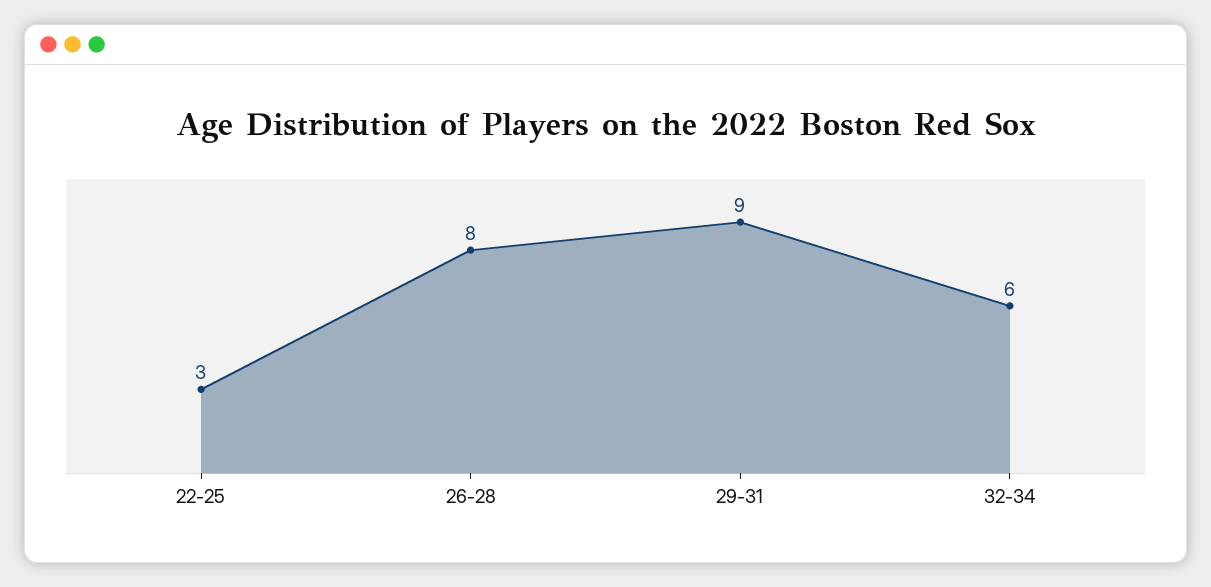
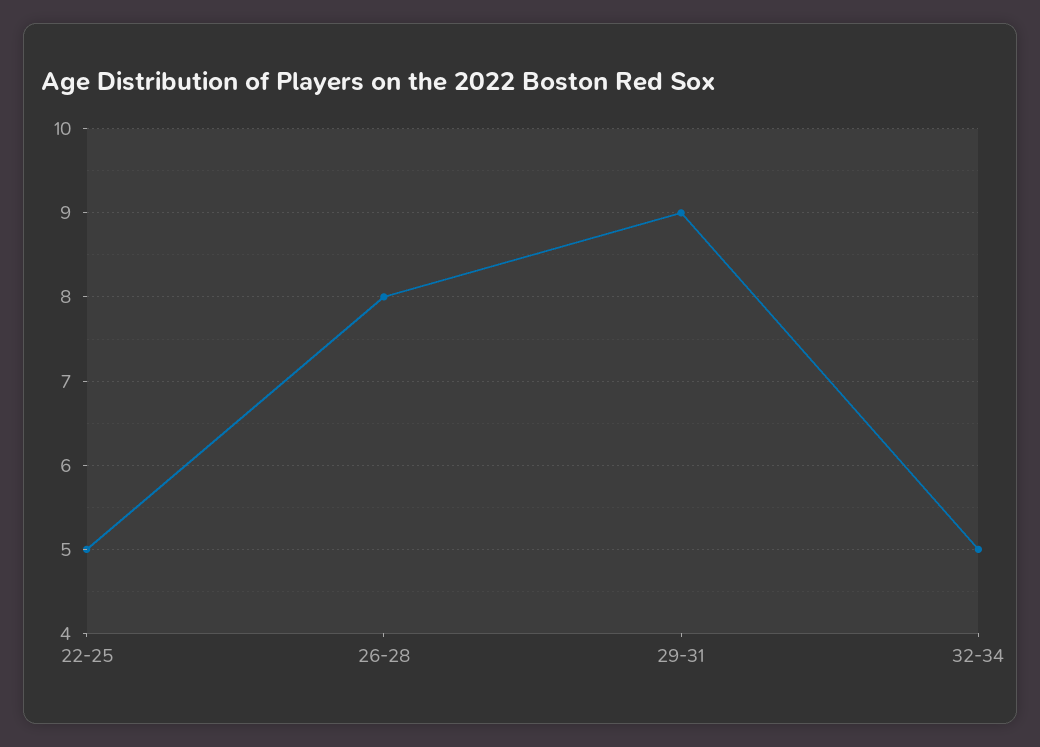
22-25: 3 -> 5
32-34: 6 -> 5

